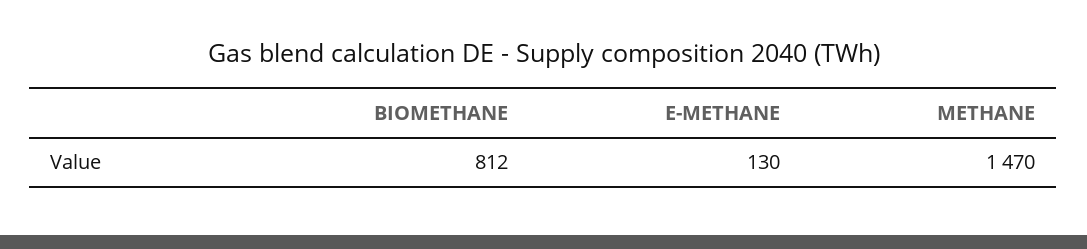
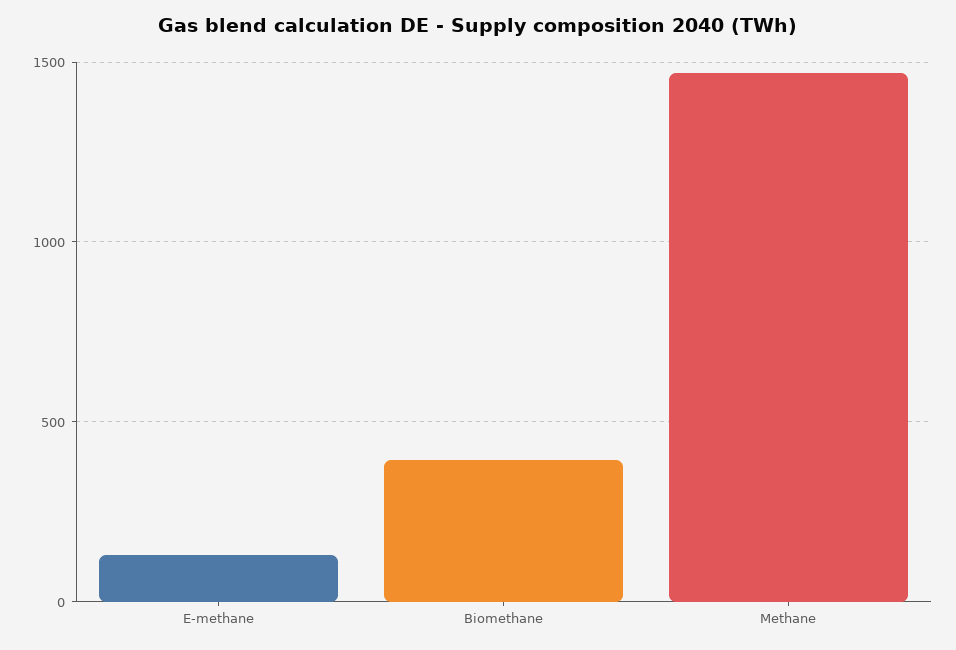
BIOMETHANE: 812 -> 400

